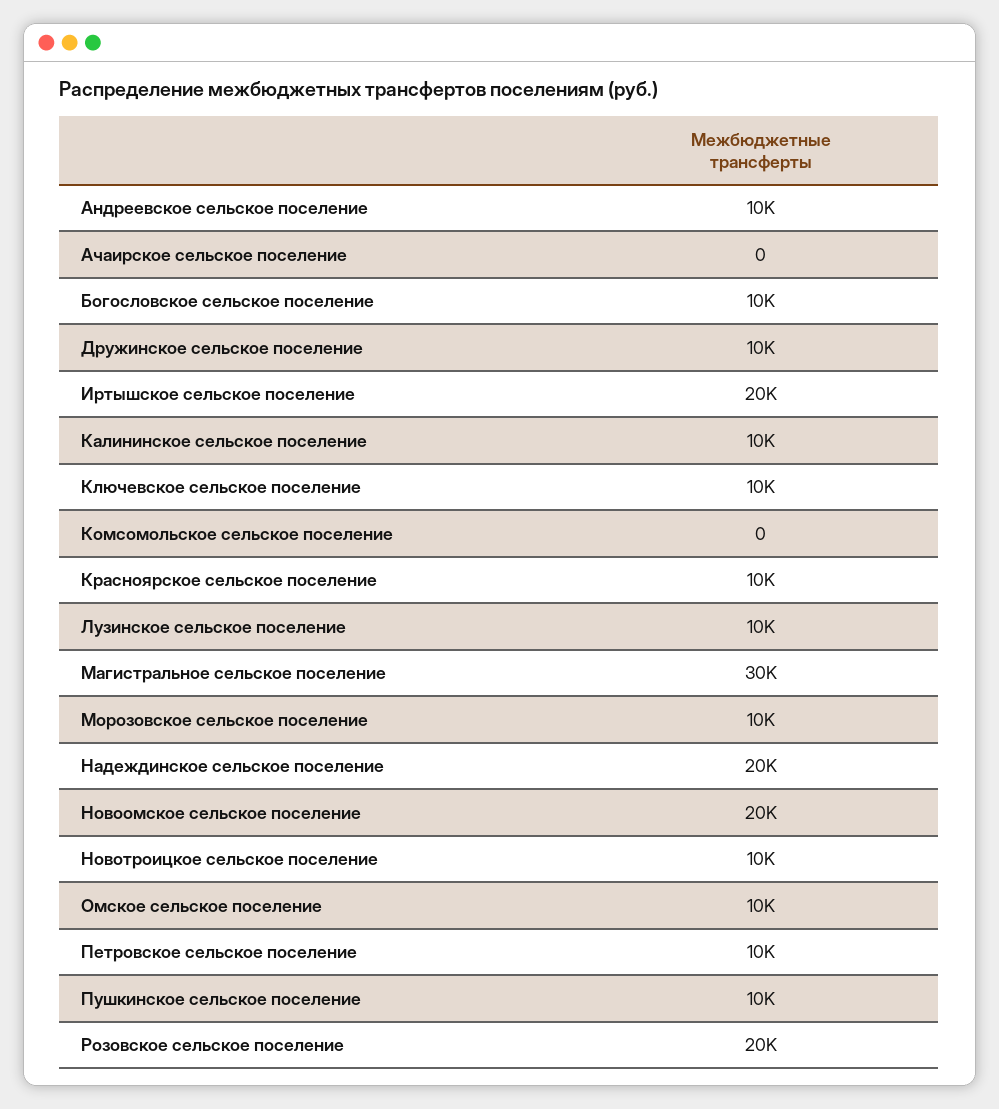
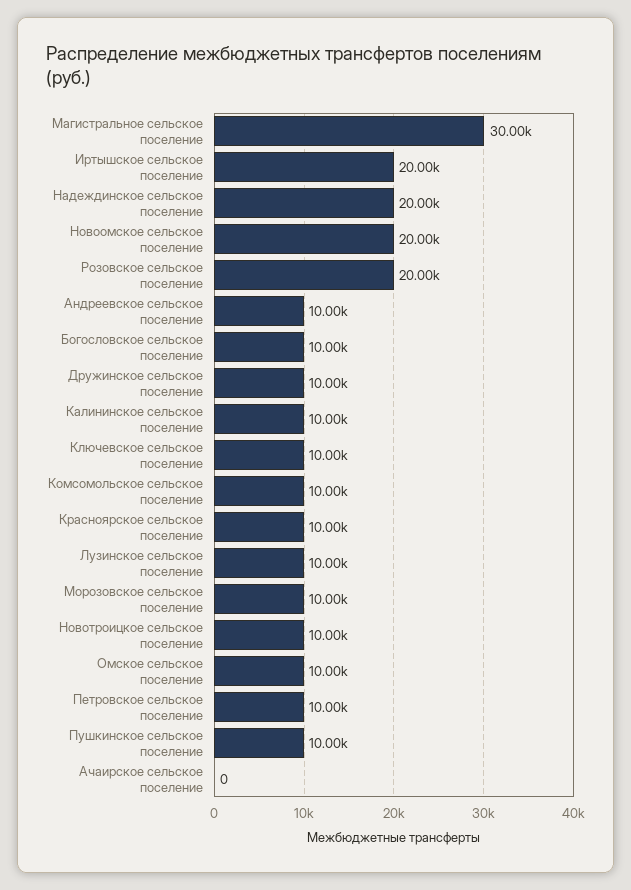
Комсомольское сельское поселение: 0 -> 10000

